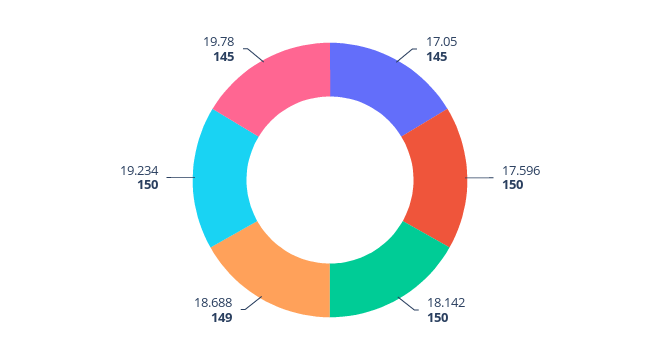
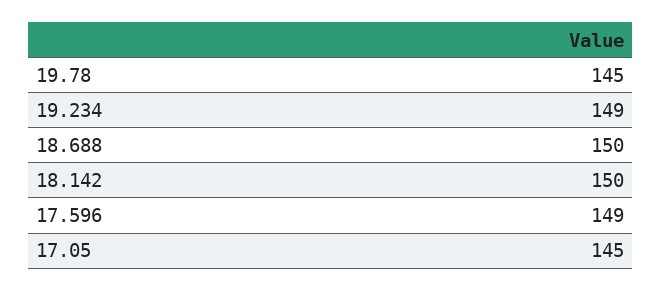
17.596: 150 -> 149
18.688: 149 -> 150
19.234: 150 -> 149

